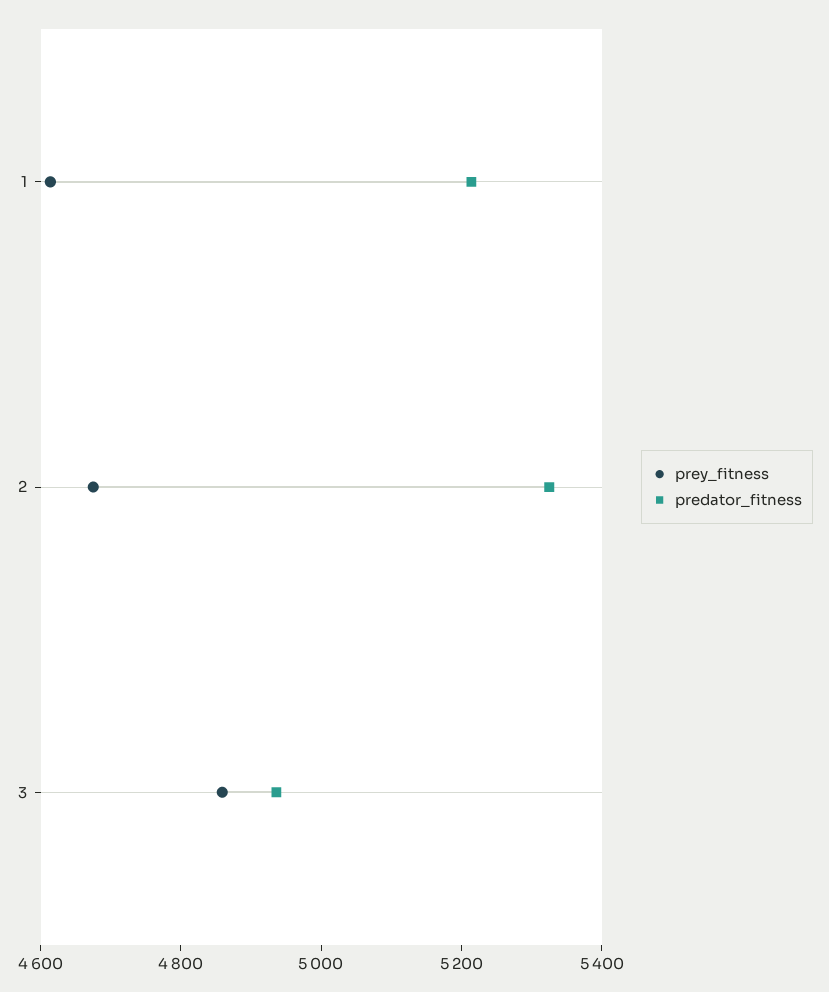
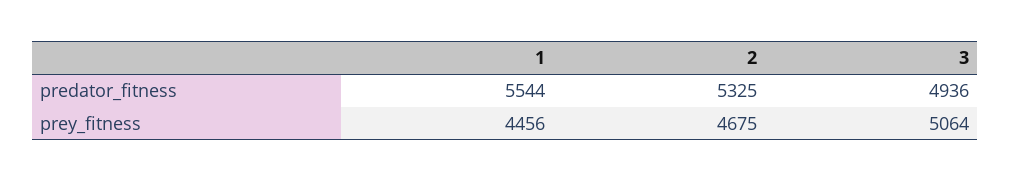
prey_fitness, 1: 4600 -> 4456
predator_fitness, 1: 5200 -> 5544
prey_fitness, 3: 4850 -> 5064

